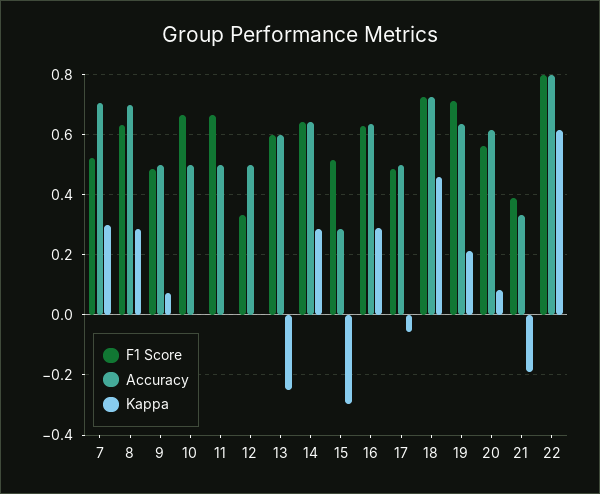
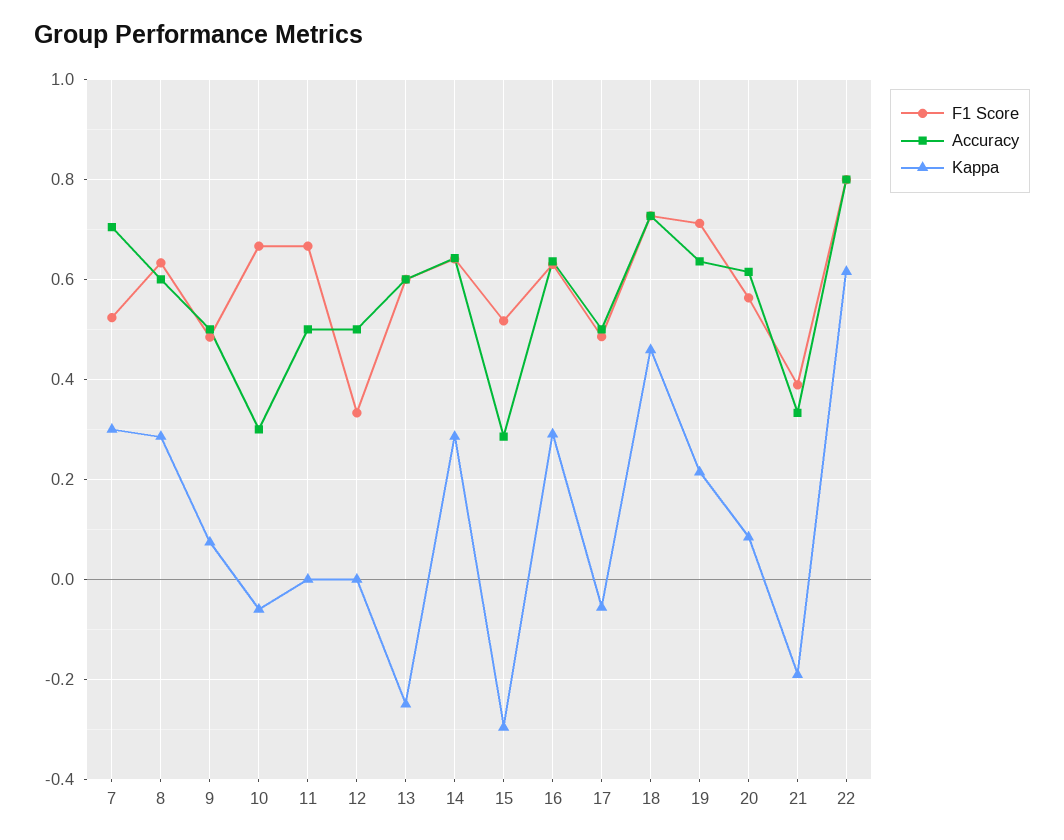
Accuracy, 8: 0.7 -> 0.6
Accuracy, 10: 0.5 -> 0.3
Kappa, 10: 0 -> -0.06

